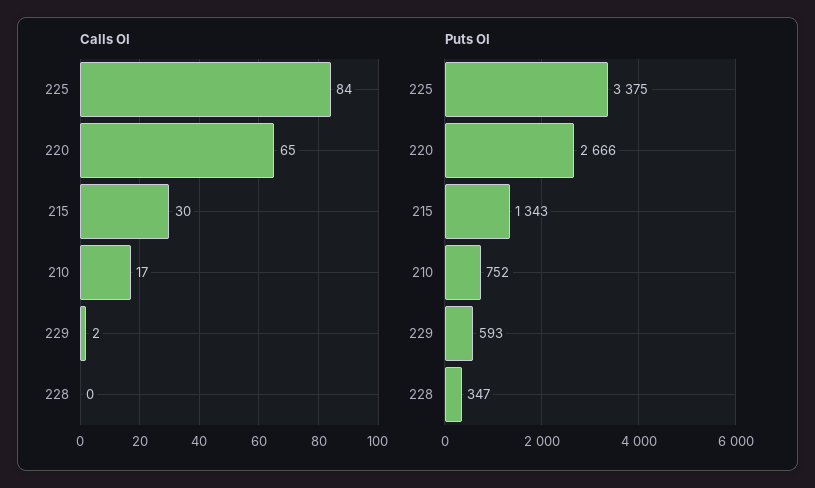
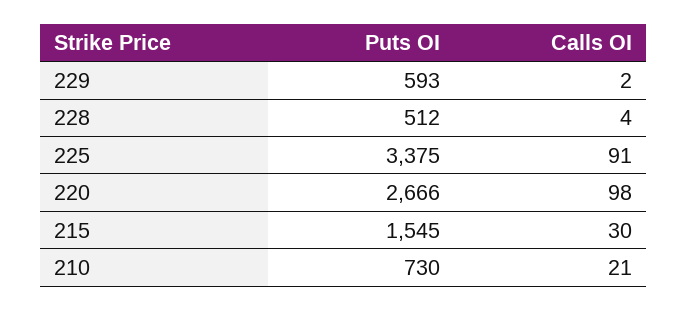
Calls OI, 225: 84 -> 91
Calls OI, 220: 65 -> 98
Calls OI, 210: 17 -> 21
Calls OI, 228: 0 -> 4
Puts OI, 215: 1343 -> 1545
Puts OI, 210: 752 -> 730
Puts OI, 228: 347 -> 512

